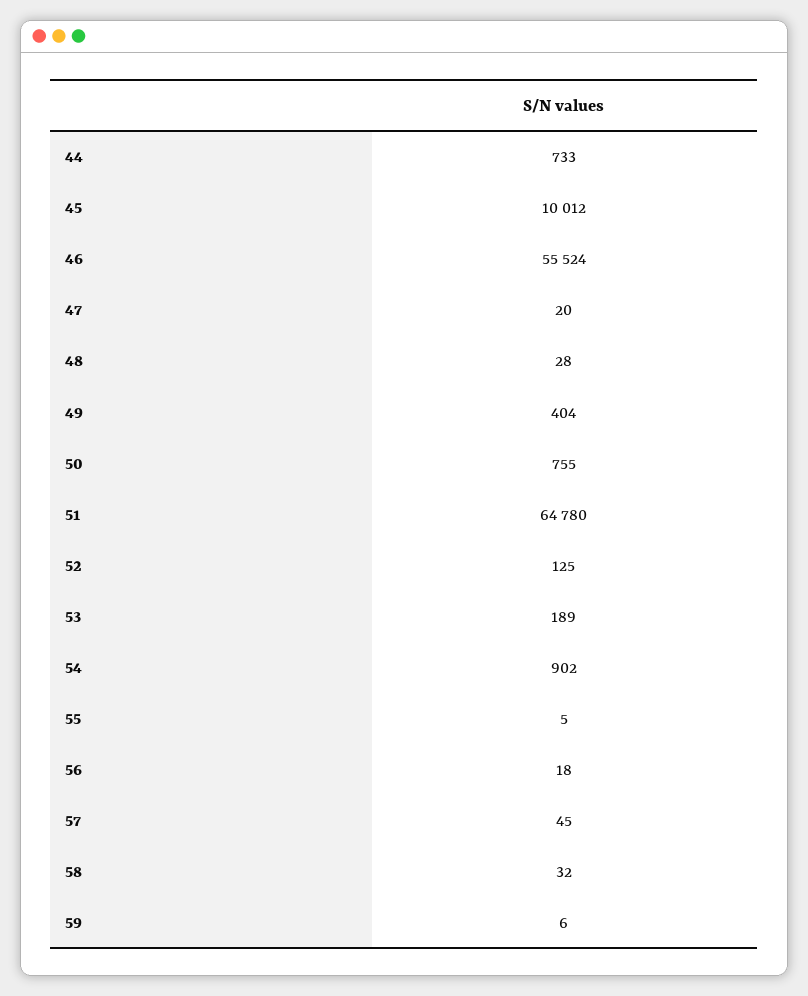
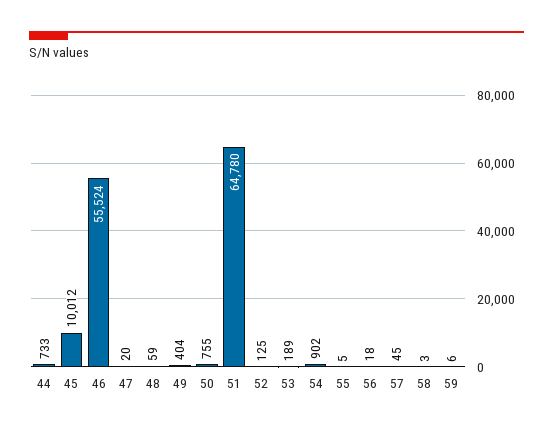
48: 28 -> 59
58: 32 -> 3

